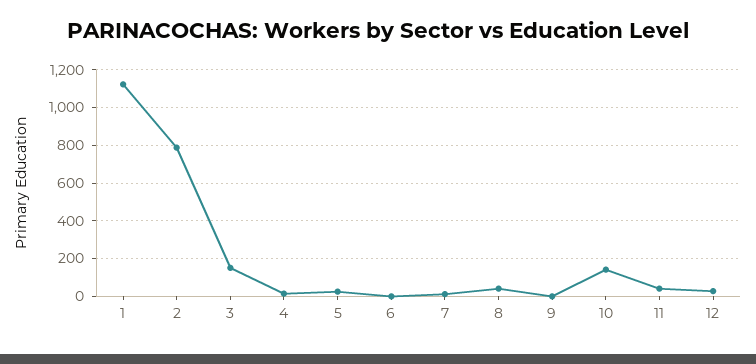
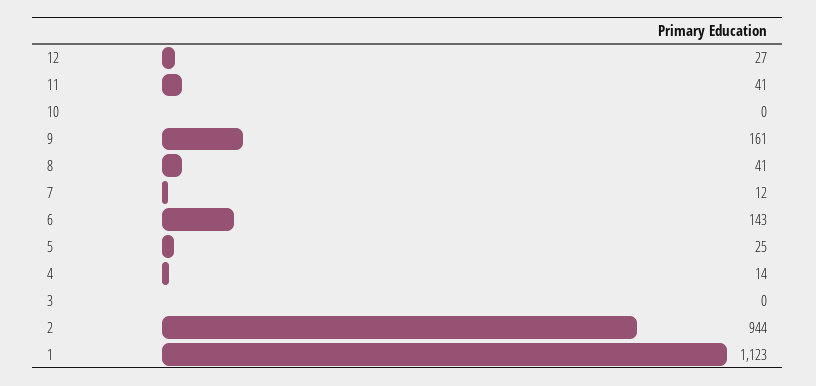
2: 800 -> 944
3: 150 -> 0
6: 0 -> 143
9: 0 -> 161
10: 150 -> 0

